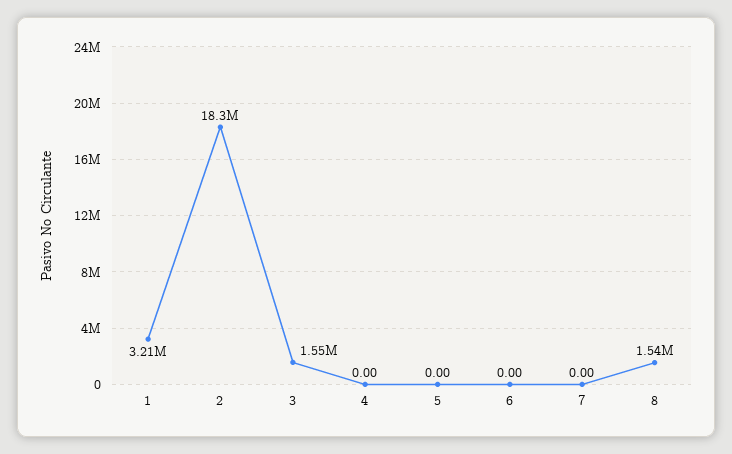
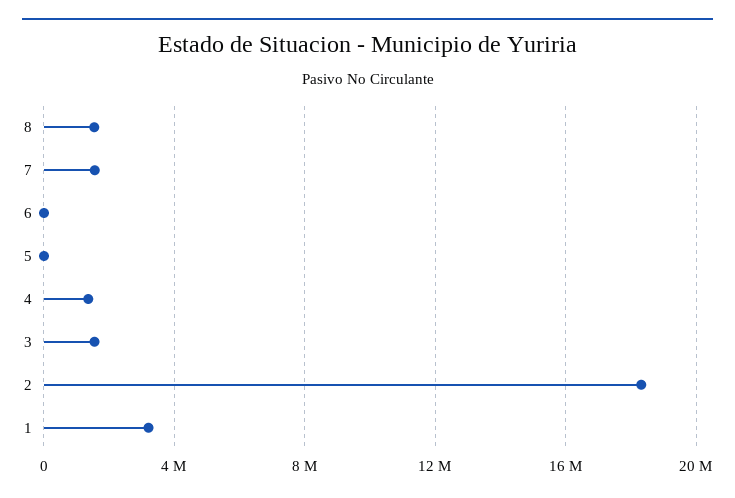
4: 0 -> 1500000
7: 0 -> 1500000

